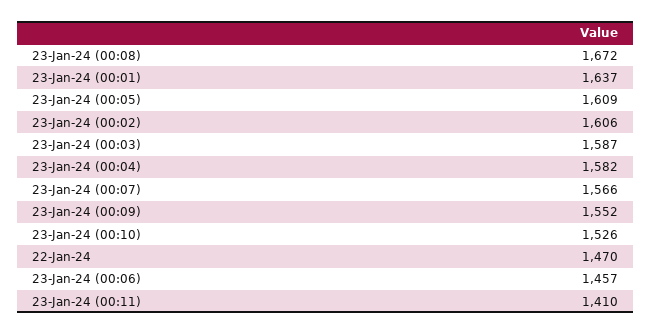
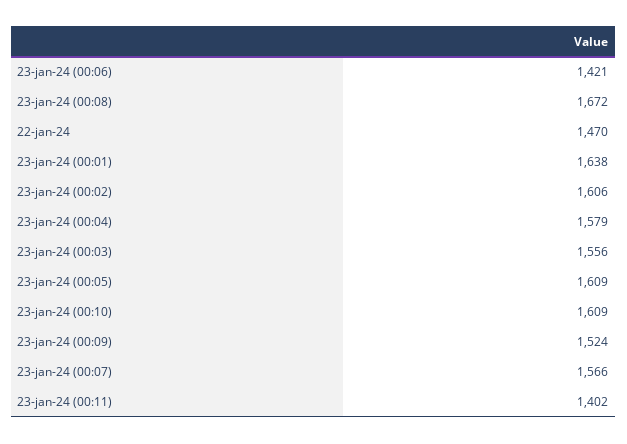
23-Jan-24 (00:01): 1637 -> 1638
23-Jan-24 (00:03): 1587 -> 1556
23-Jan-24 (00:04): 1582 -> 1579
23-Jan-24 (00:09): 1552 -> 1524
23-Jan-24 (00:10): 1526 -> 1609
23-Jan-24 (00:06): 1457 -> 1421
23-Jan-24 (00:11): 1410 -> 1402

